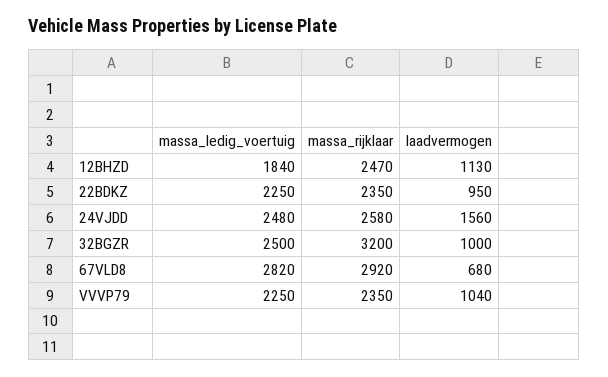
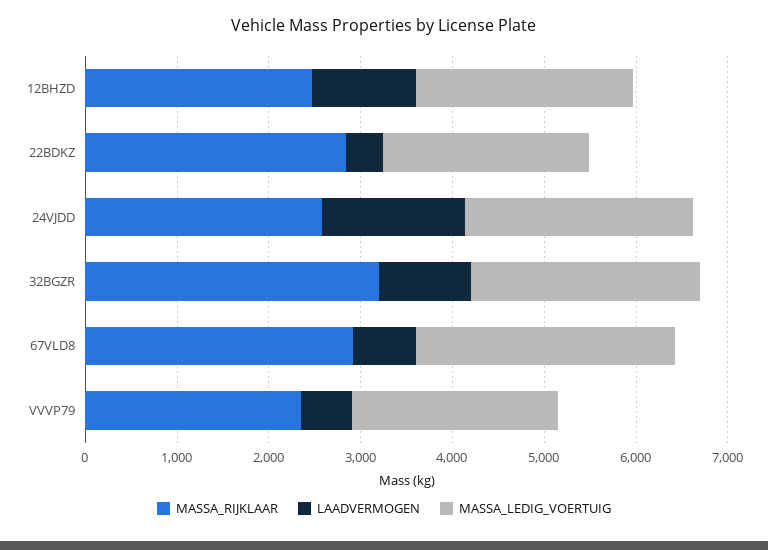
massa_ledig_voertuig, 12BHZD: 1840 -> 2400
massa_rijklaar, 22BDKZ: 2350 -> 2800
laadvermogen, 22BDKZ: 950 -> 400
laadvermogen, VVVP79: 1040 -> 600

